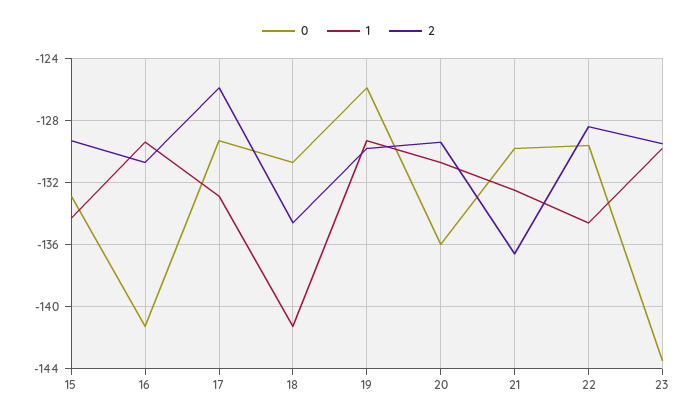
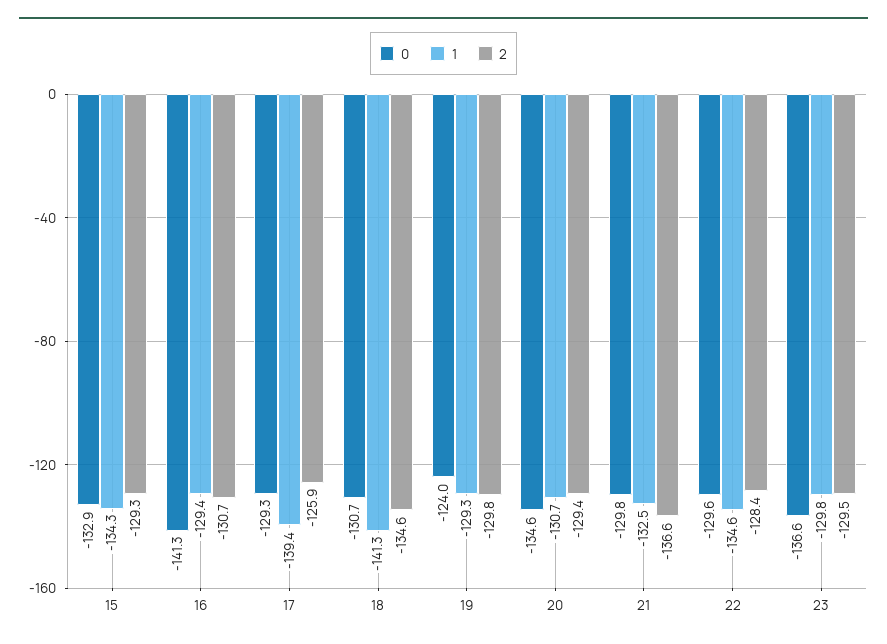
1, 17: -133 -> -139.4
0, 19: -126 -> -124
0, 20: -136 -> -134.6
0, 23: -143.5 -> -136.6

